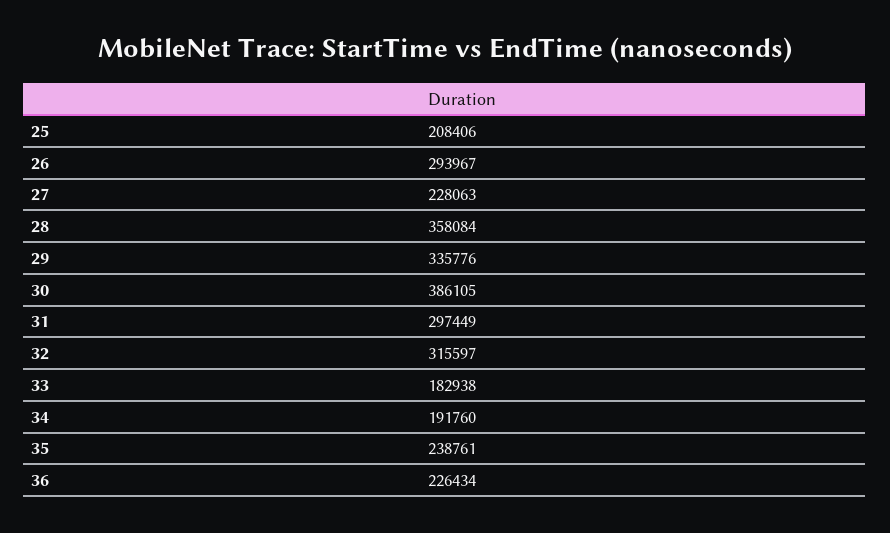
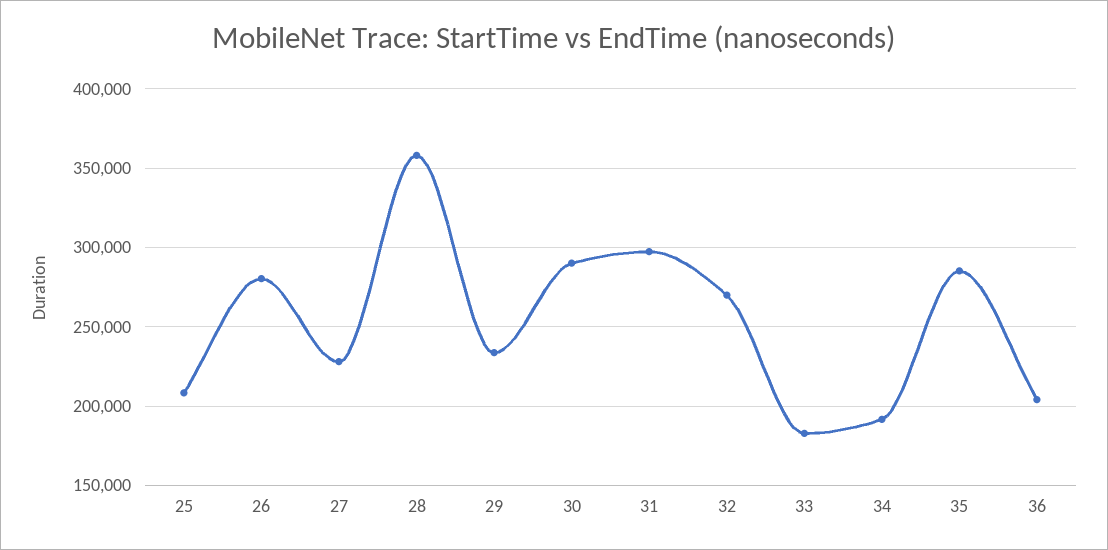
26: 293967 -> 280000
29: 335776 -> 235000
30: 386105 -> 290000
32: 315597 -> 270000
35: 238761 -> 285000
36: 226434 -> 205000

